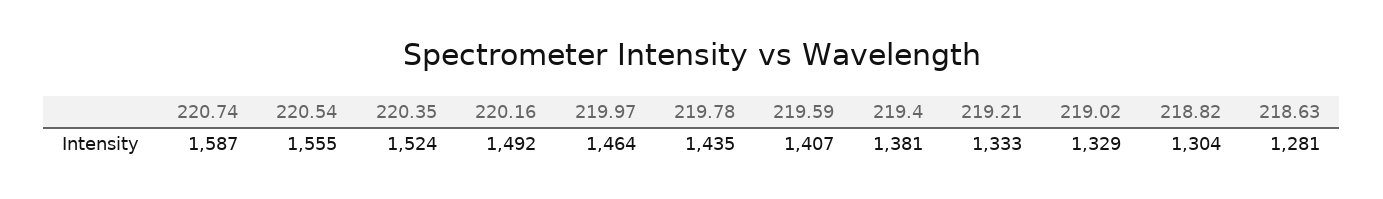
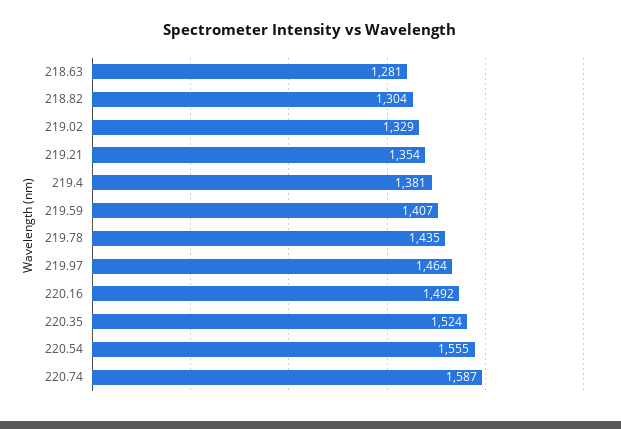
219.21: 1333 -> 1354

